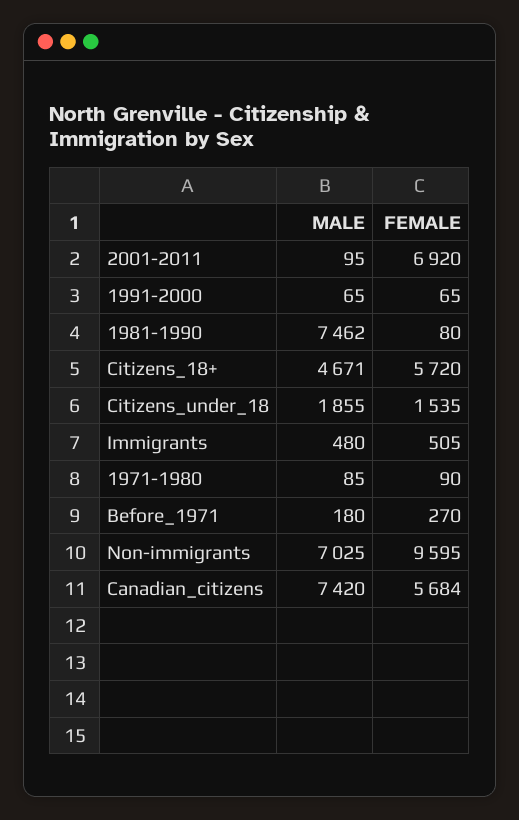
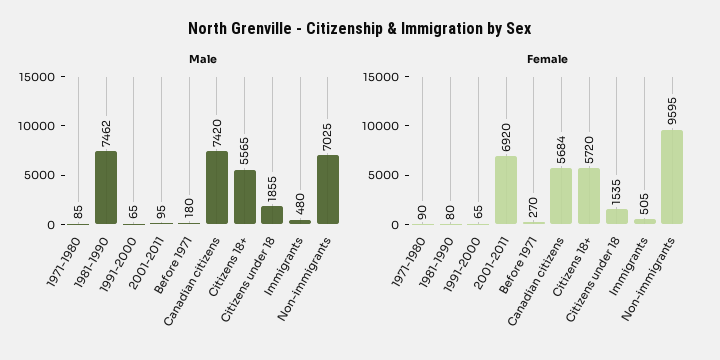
MALE, Citizens_18+: 4671 -> 5565

